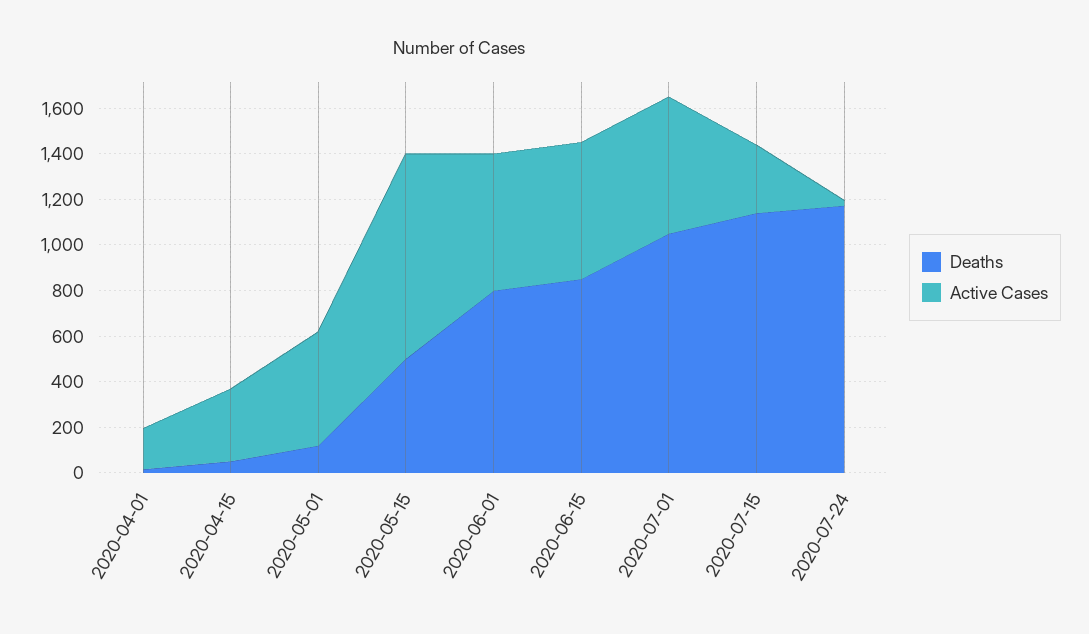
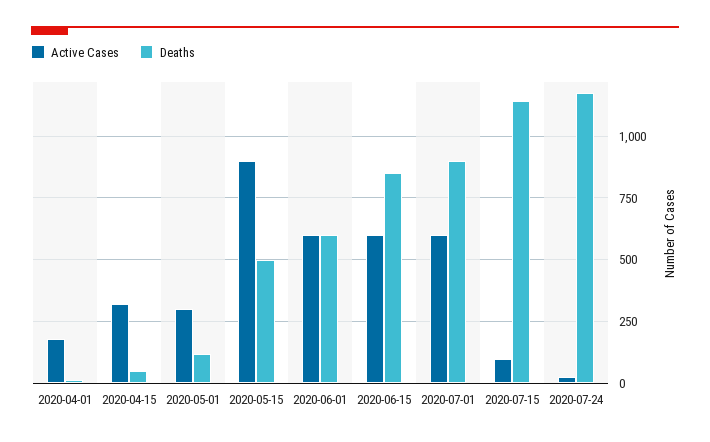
Active Cases, 2020-05-01: 500 -> 300
Deaths, 2020-06-01: 800 -> 600
Deaths, 2020-07-01: 1050 -> 900
Active Cases, 2020-07-15: 300 -> 100

